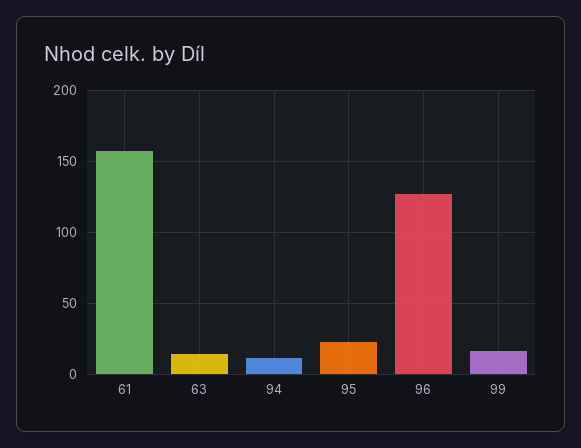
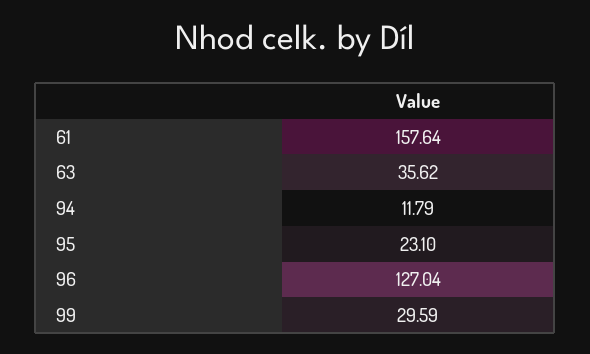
63: 15 -> 35.62
99: 15 -> 29.59

